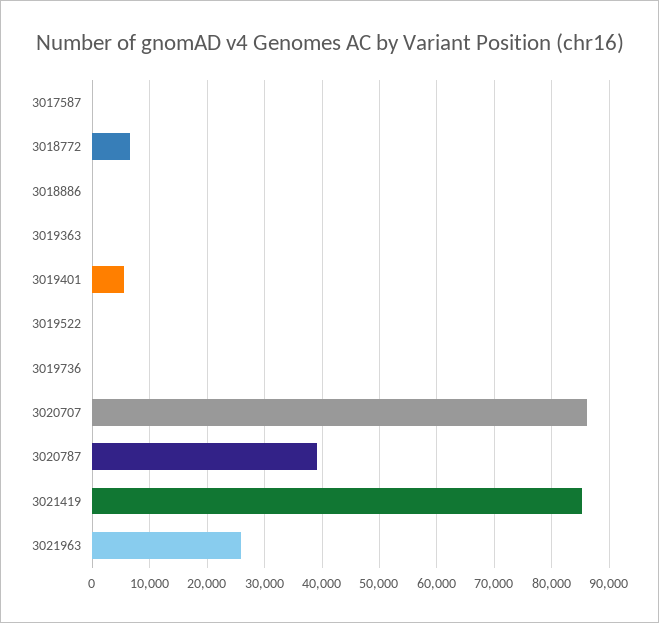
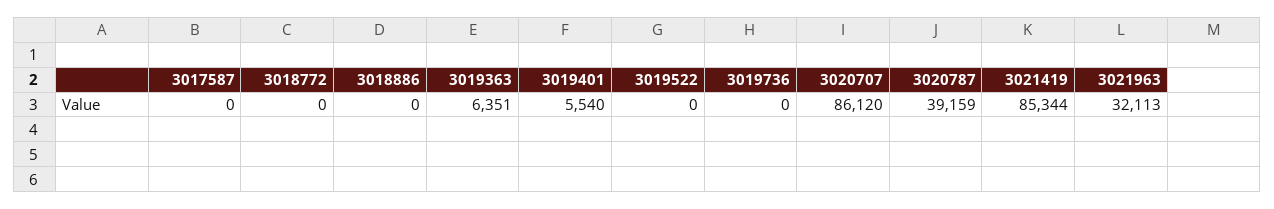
3018772: 6000 -> 0
3019363: 0 -> 6351
3021963: 26000 -> 32113

